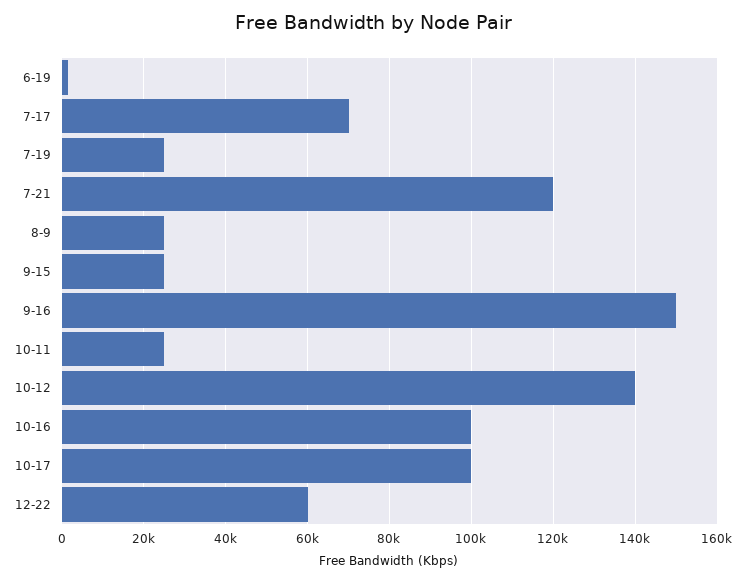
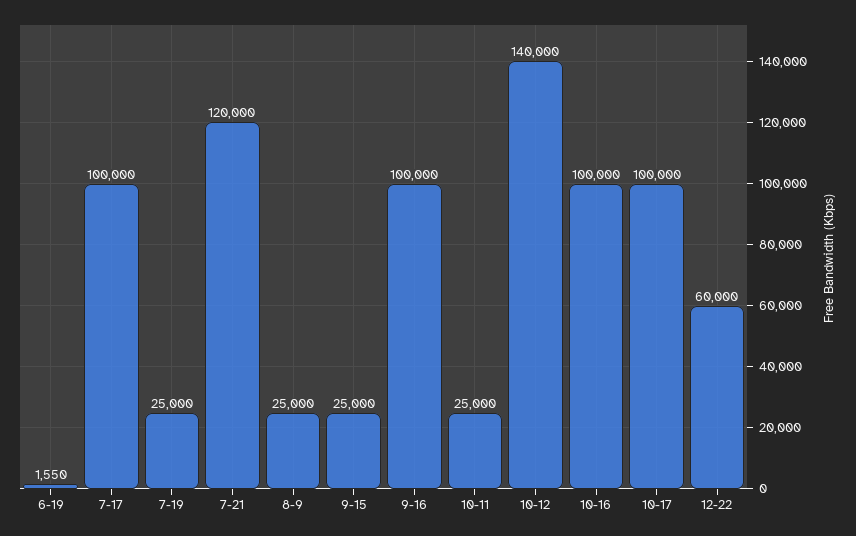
7-17: 70000 -> 100000
9-16: 150000 -> 100000

